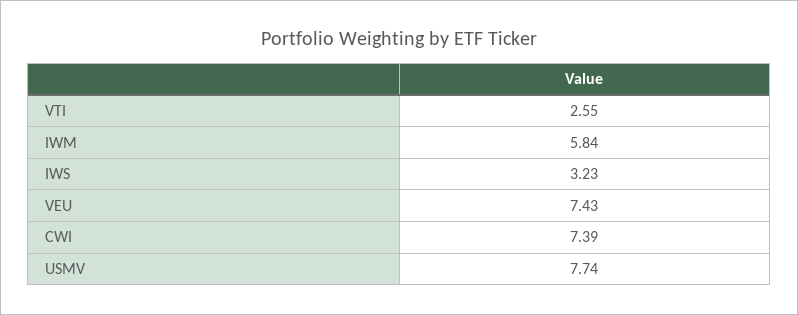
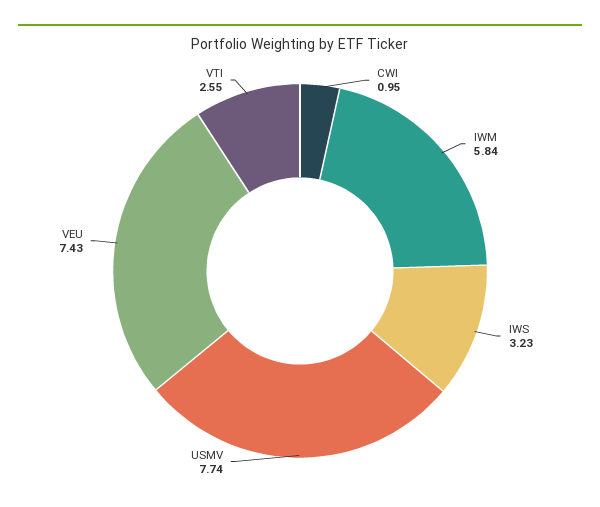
CWI: 7.39 -> 0.95

